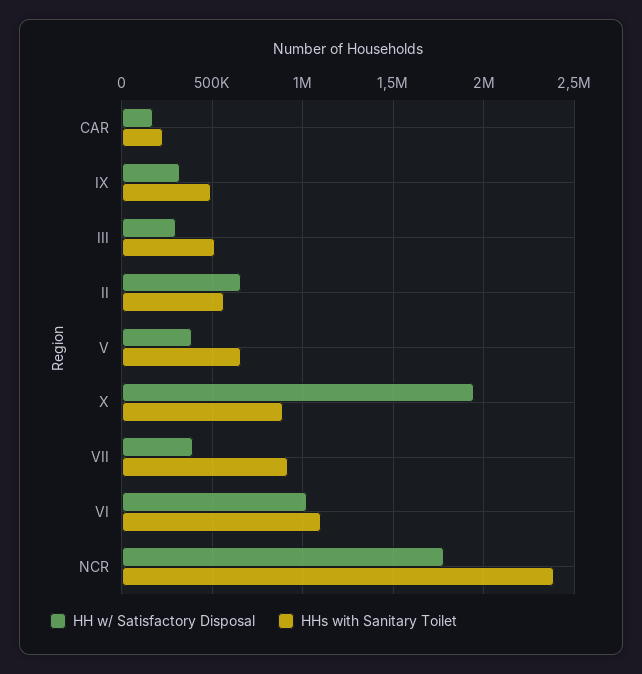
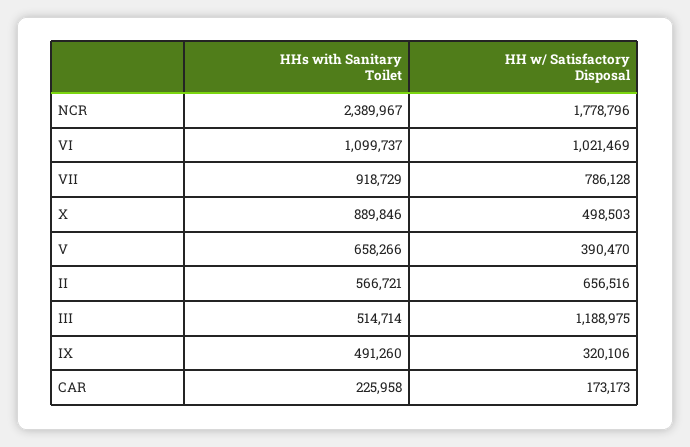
HH w/ Satisfactory Disposal, III: 300000 -> 1188975
HH w/ Satisfactory Disposal, X: 1950000 -> 498503
HH w/ Satisfactory Disposal, VII: 400000 -> 786128

